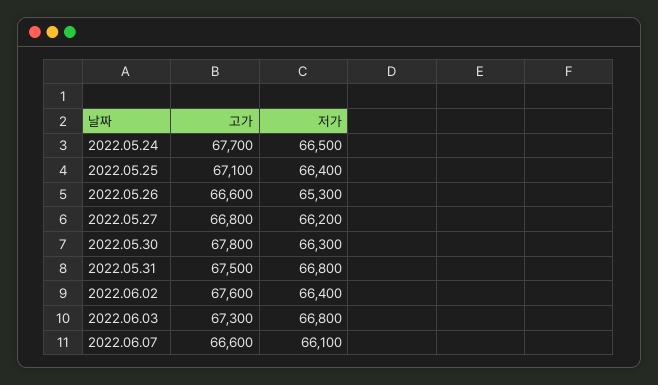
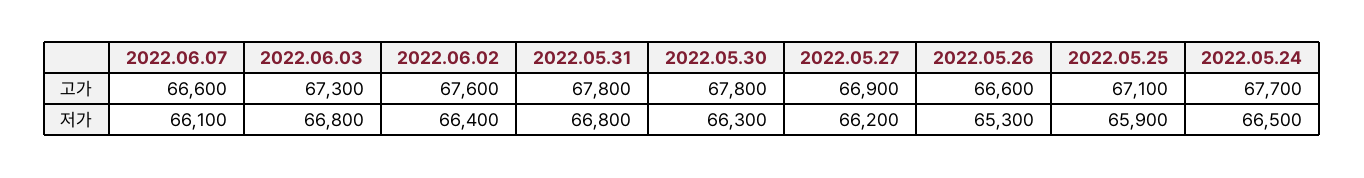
저가, 2022.05.25: 66400 -> 65900
고가, 2022.05.27: 66800 -> 66900
고가, 2022.05.31: 67500 -> 67800

